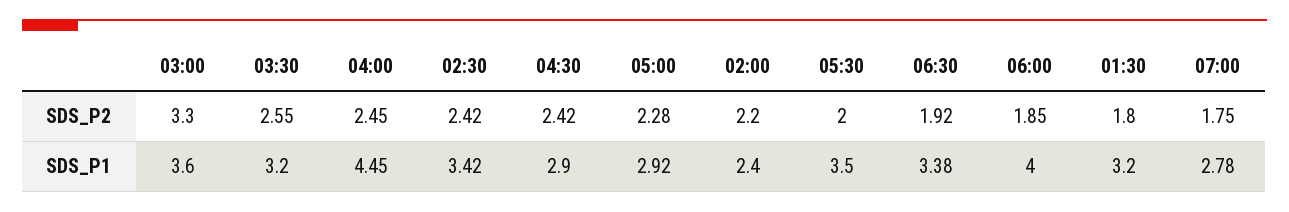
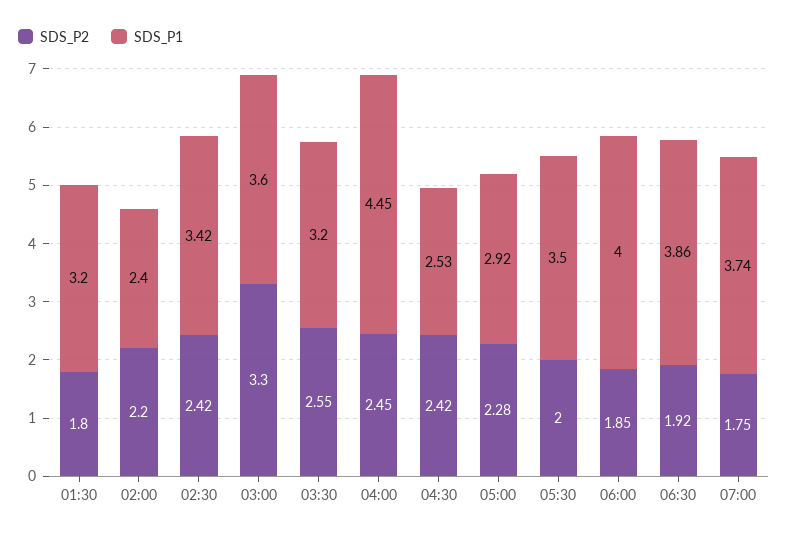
SDS_P1, 04:30: 2.9 -> 2.53
SDS_P1, 06:30: 3.38 -> 3.86
SDS_P1, 07:00: 2.78 -> 3.74

